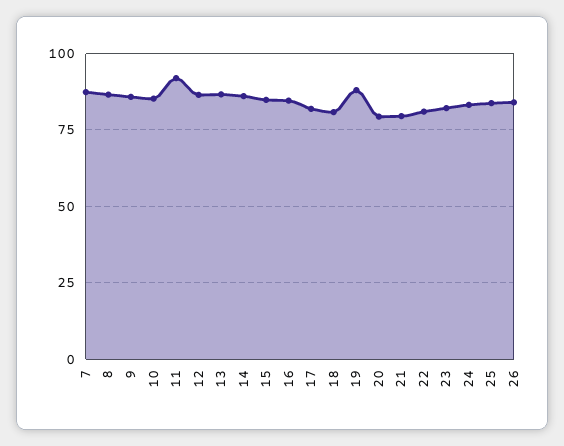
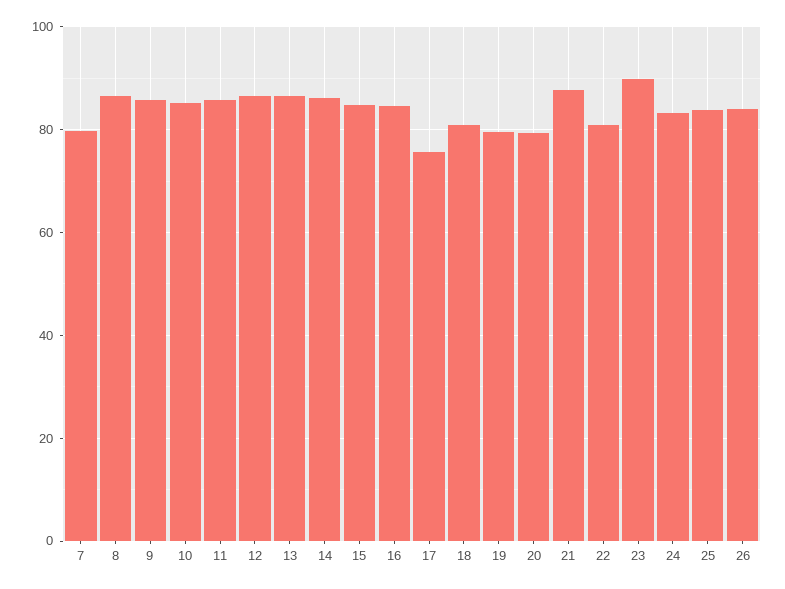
7: 87.5 -> 80
11: 92.5 -> 86
17: 82.5 -> 76
19: 87.5 -> 80
21: 80 -> 88
23: 82.5 -> 90

